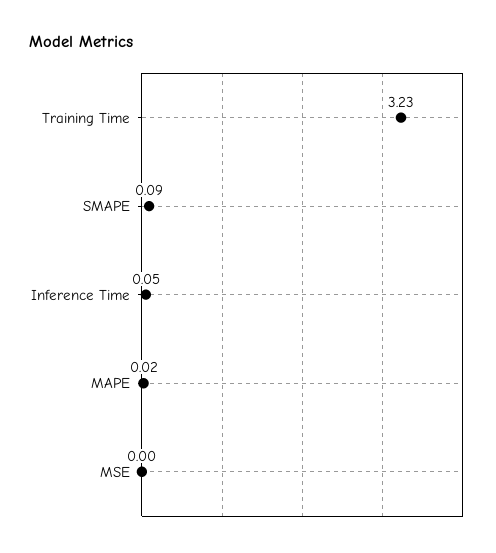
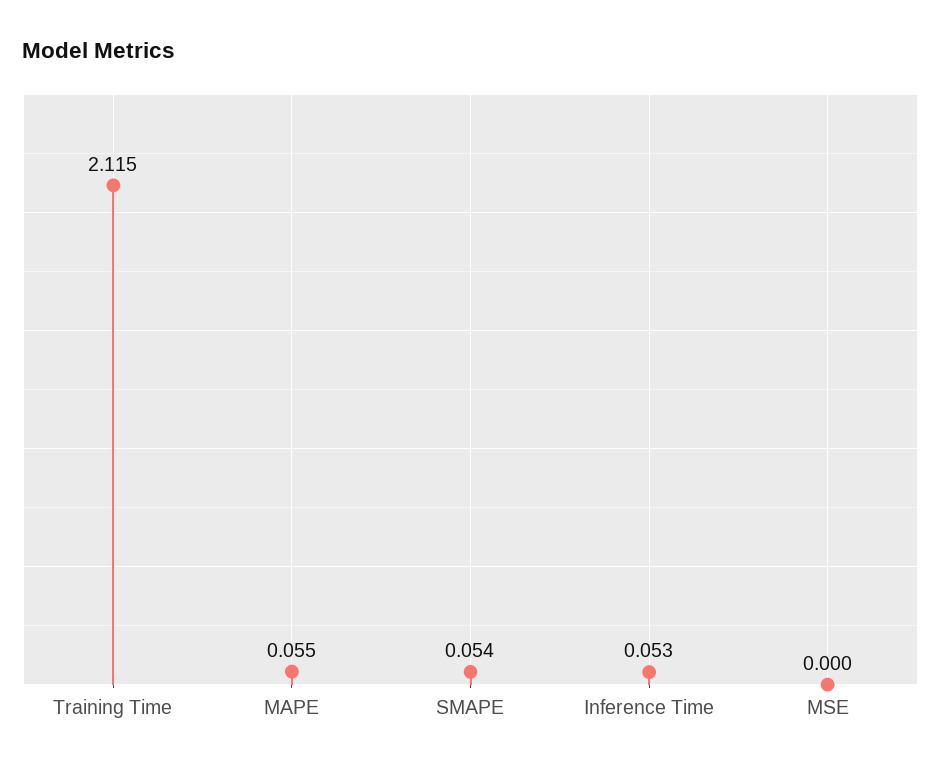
Training Time: 3.23 -> 2.115
SMAPE: 0.09 -> 0.054
MAPE: 0.02 -> 0.055

